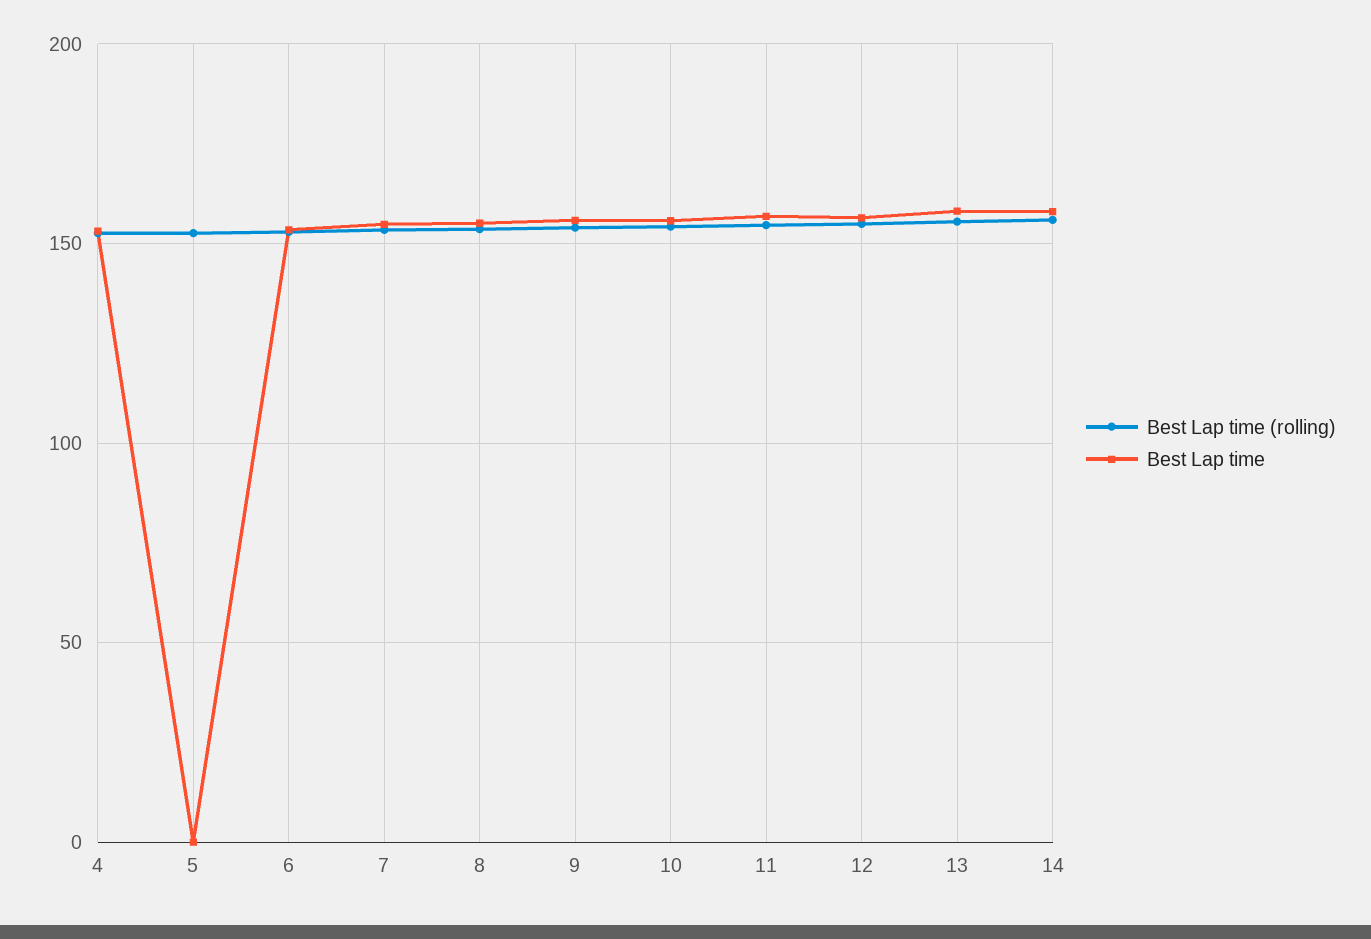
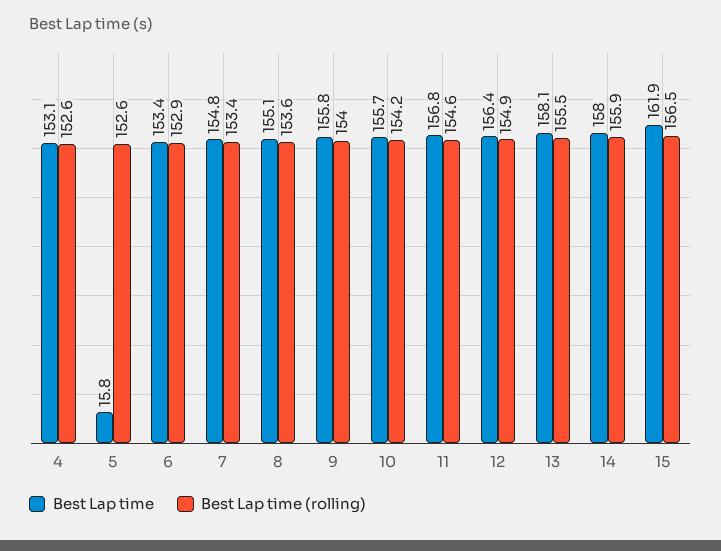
Best Lap time, 5: 0 -> 15.8
Best Lap time, 15: none -> 161.9
Best Lap time (rolling), 15: none -> 156.5

